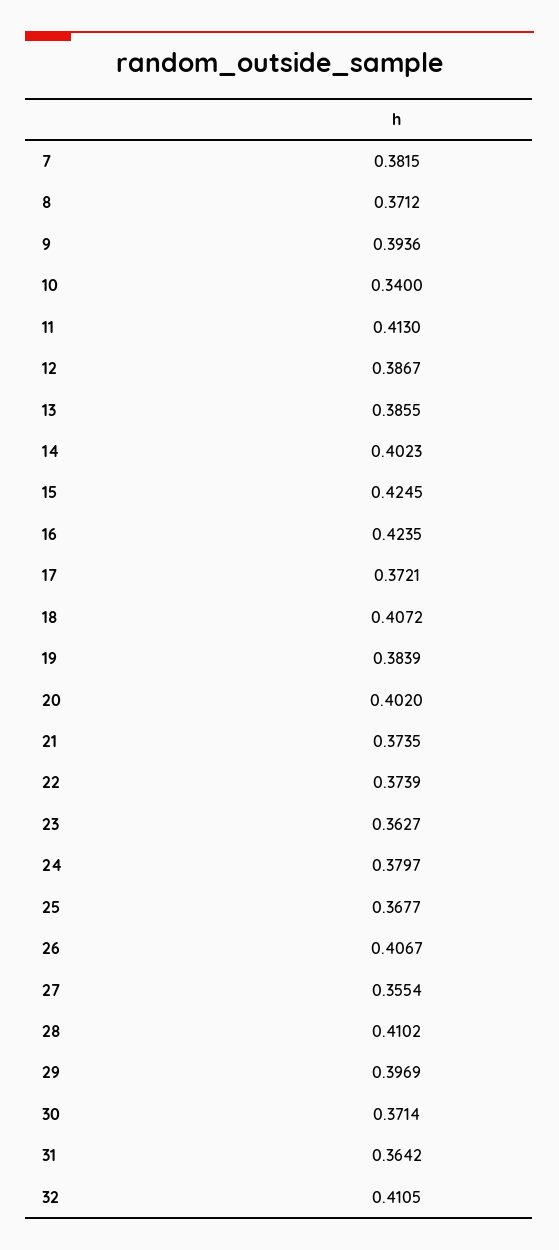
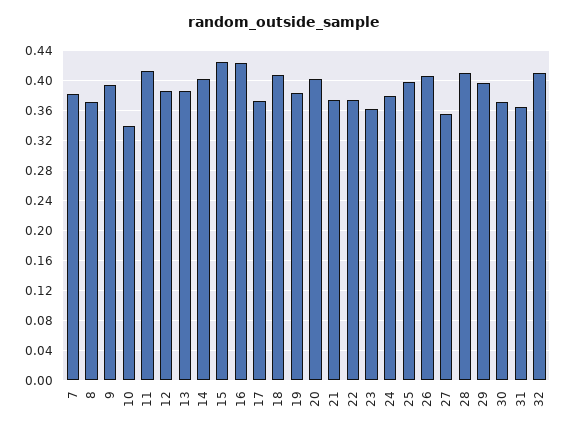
25: 0.3677 -> 0.4

